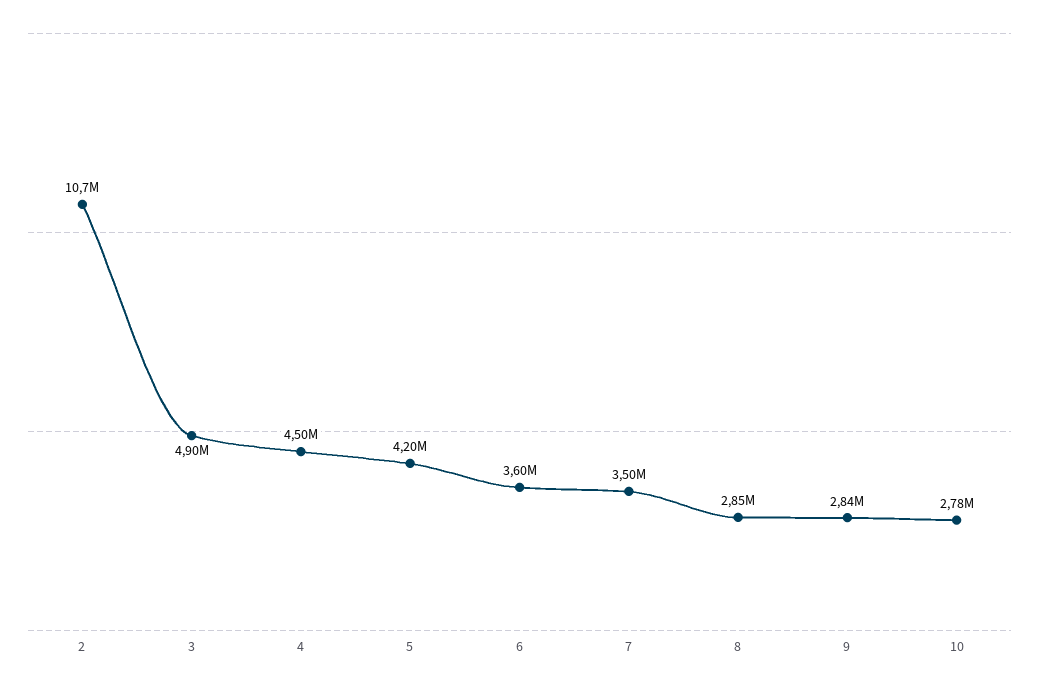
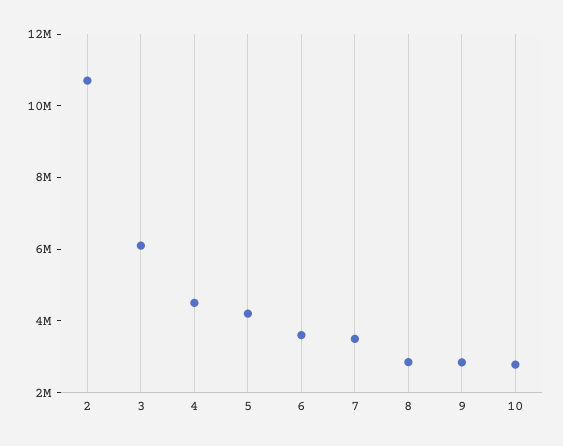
3: 4900000 -> 6000000

